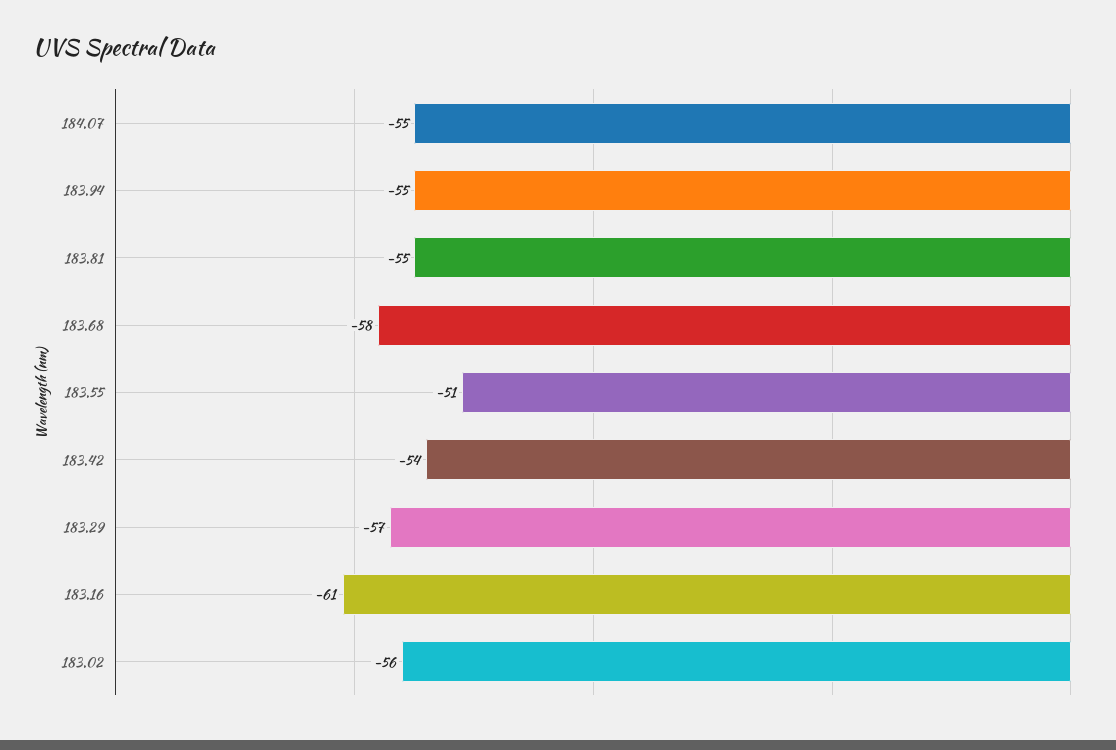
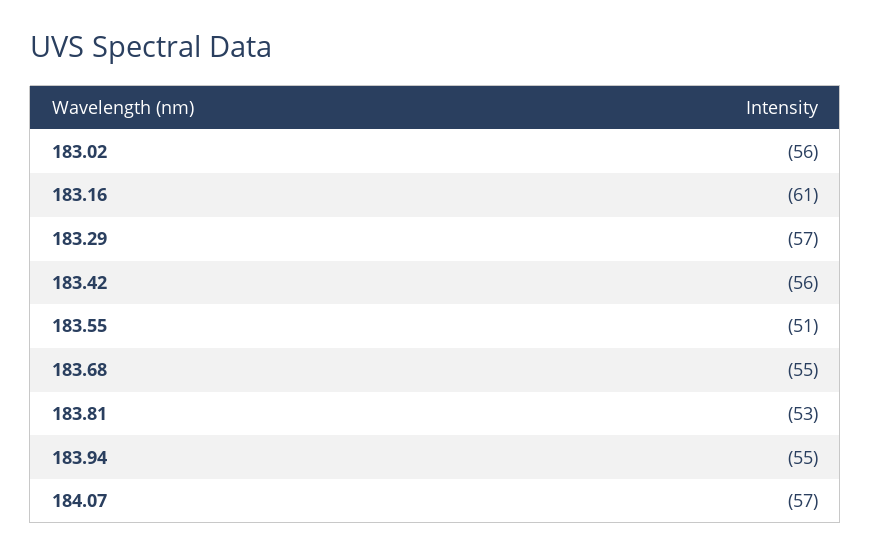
184.07: -55 -> -57
183.81: -55 -> -53
183.68: -58 -> -55
183.42: -54 -> -56

